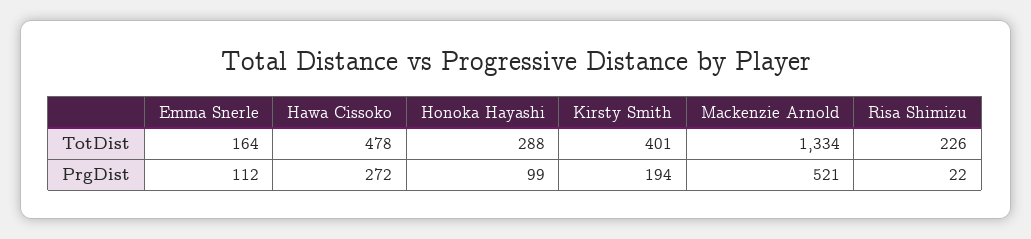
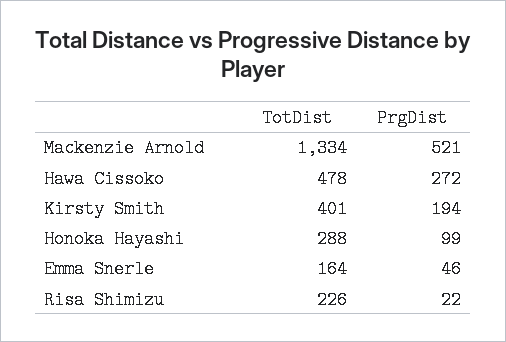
Emma Snerle, PrgDist: 112 -> 46

